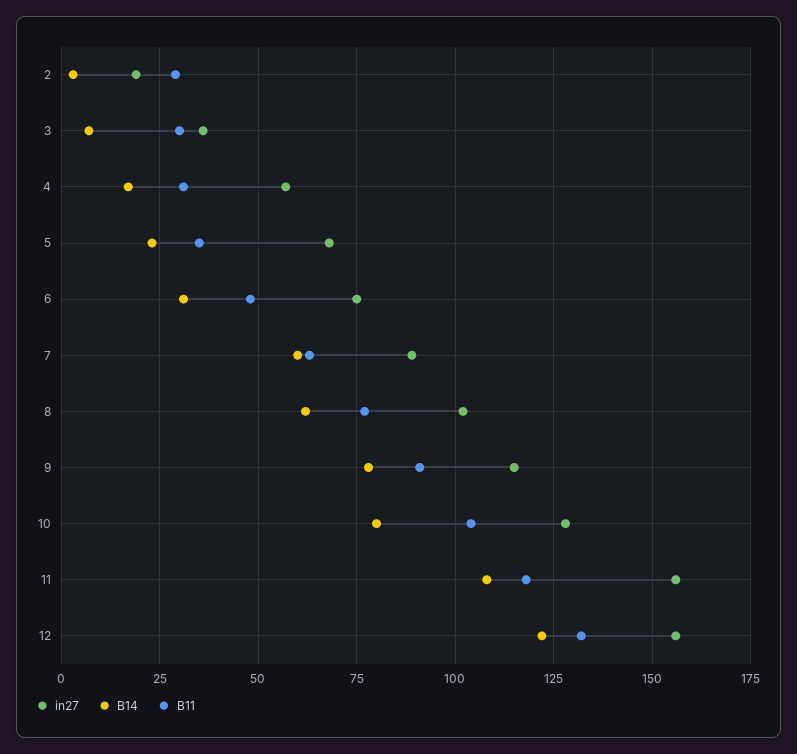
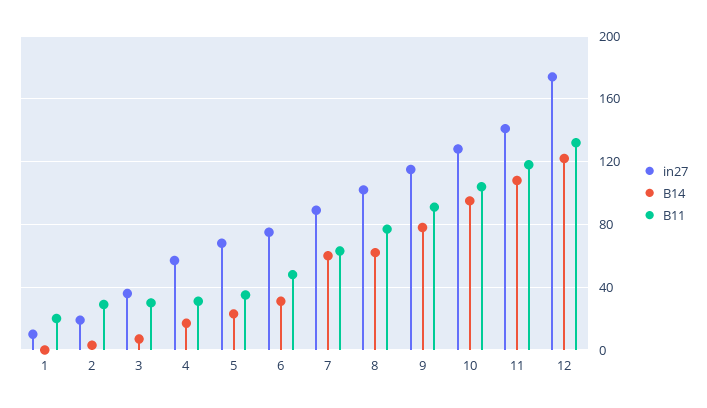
B14, 10: 80 -> 95
in27, 11: 155 -> 140
in27, 12: 155 -> 175
in27, 1: none -> 10
B14, 1: none -> 0
B11, 1: none -> 20

